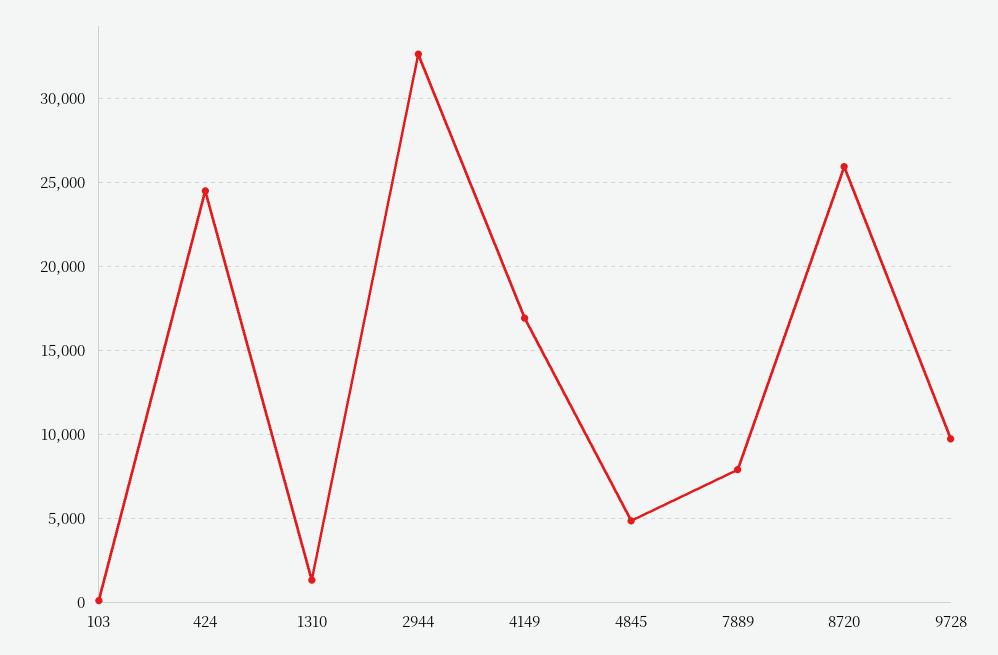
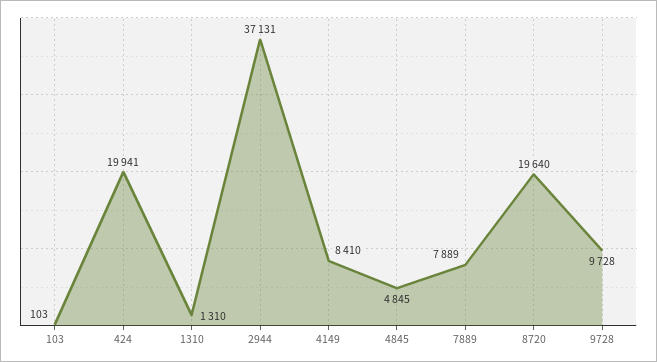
424: 24500 -> 19941
2944: 32500 -> 37131
4149: 17000 -> 8410
8720: 26000 -> 19640

